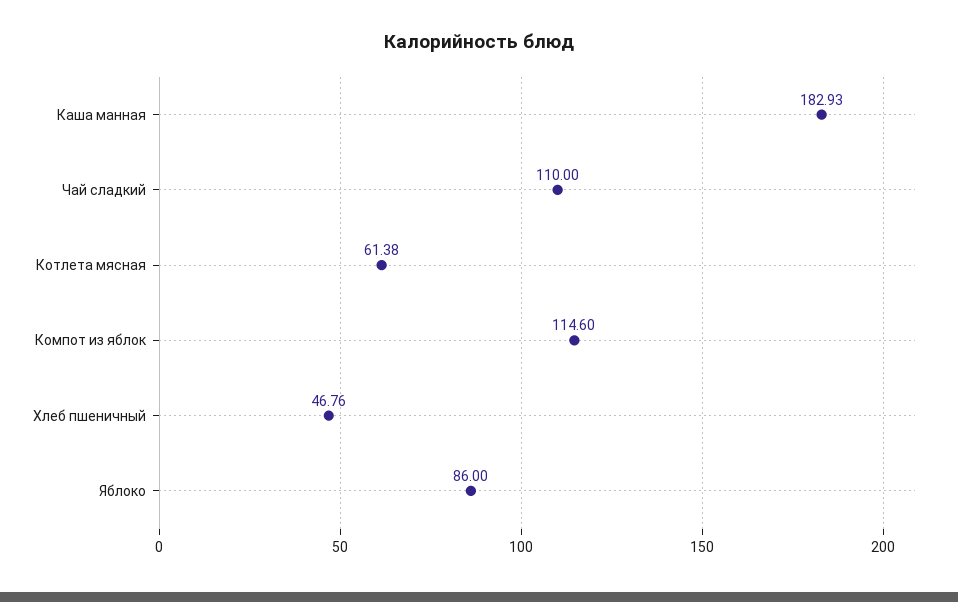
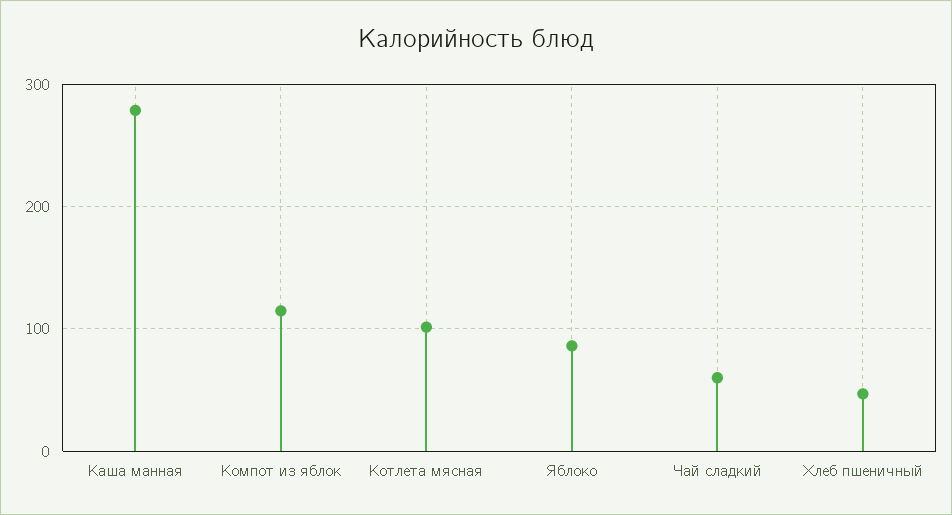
Каша манная: 182.93 -> 280
Чай сладкий: 110 -> 60
Котлета мясная: 61.38 -> 100

